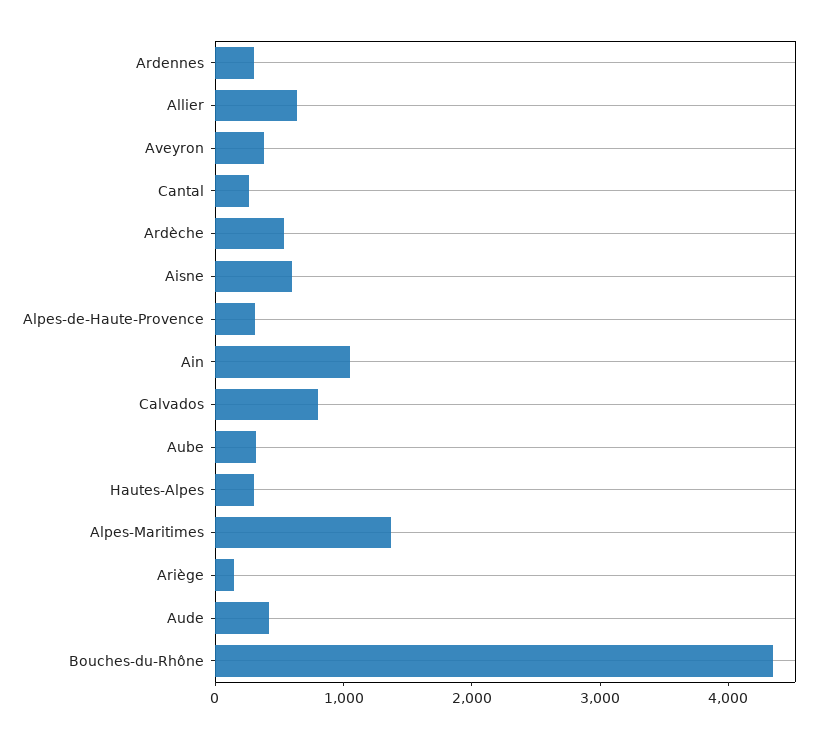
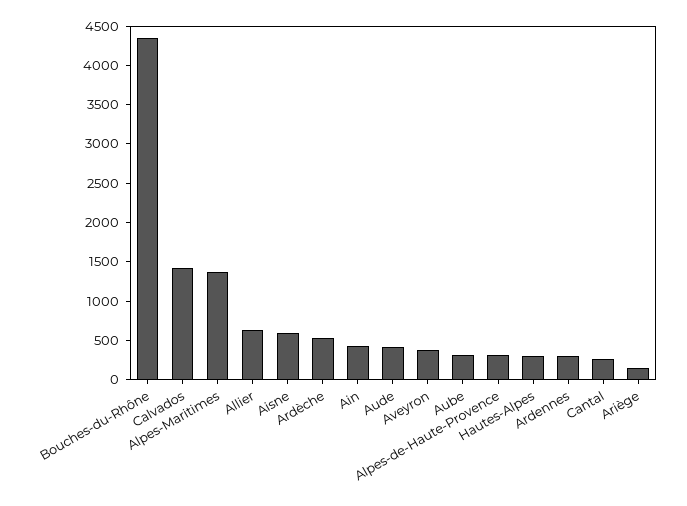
Ain: 1000 -> 500
Calvados: 800 -> 1500

